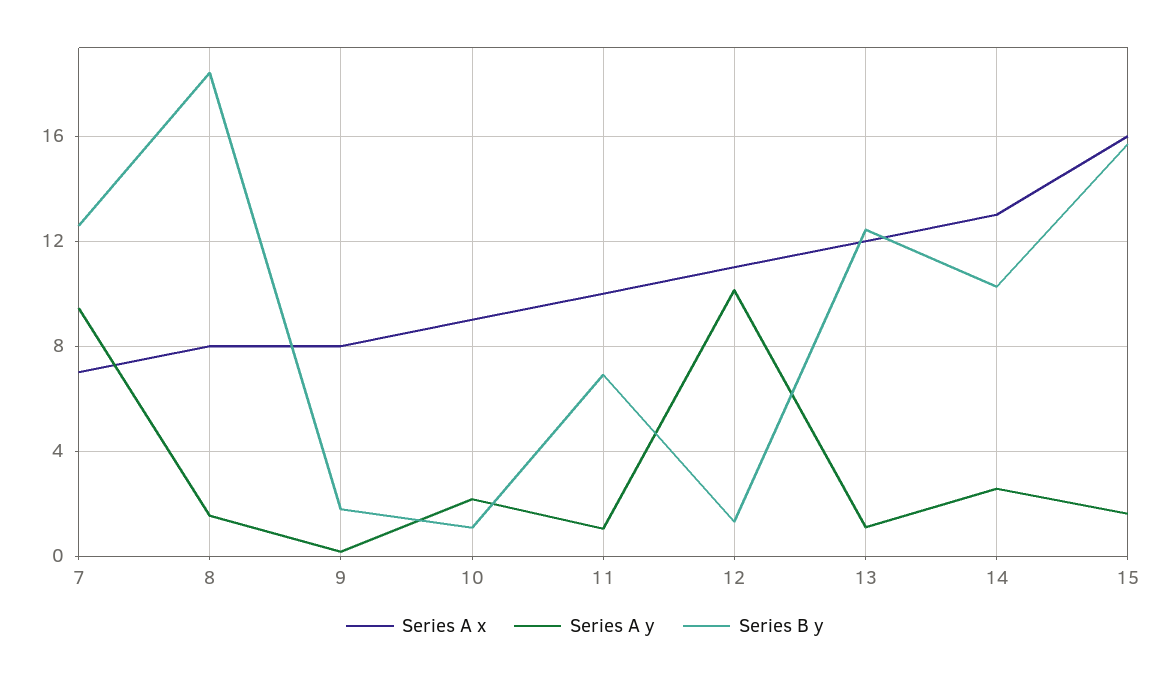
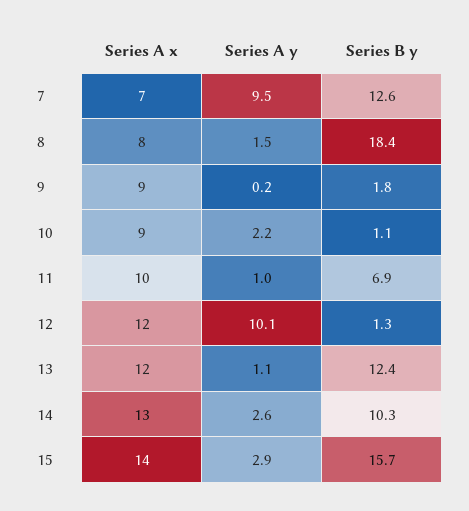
Series A x, 9: 8 -> 9
Series A x, 12: 11 -> 12
Series A x, 15: 16 -> 14
Series A y, 15: 1.5 -> 2.9

